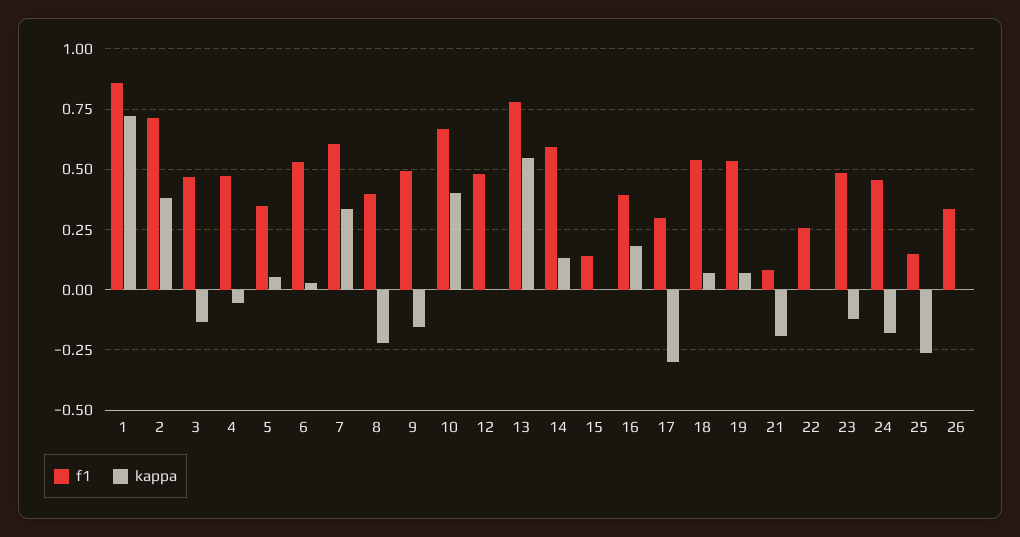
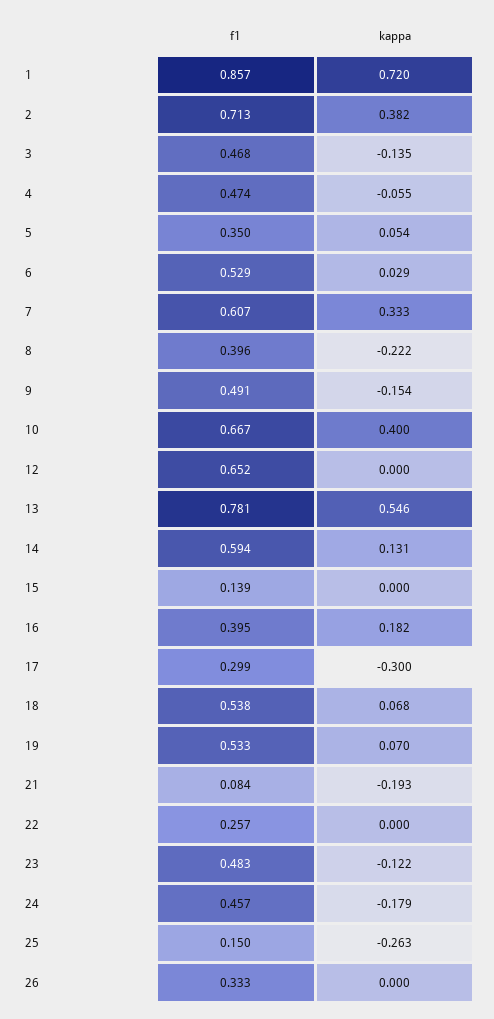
f1, 12: 0.475 -> 0.652

